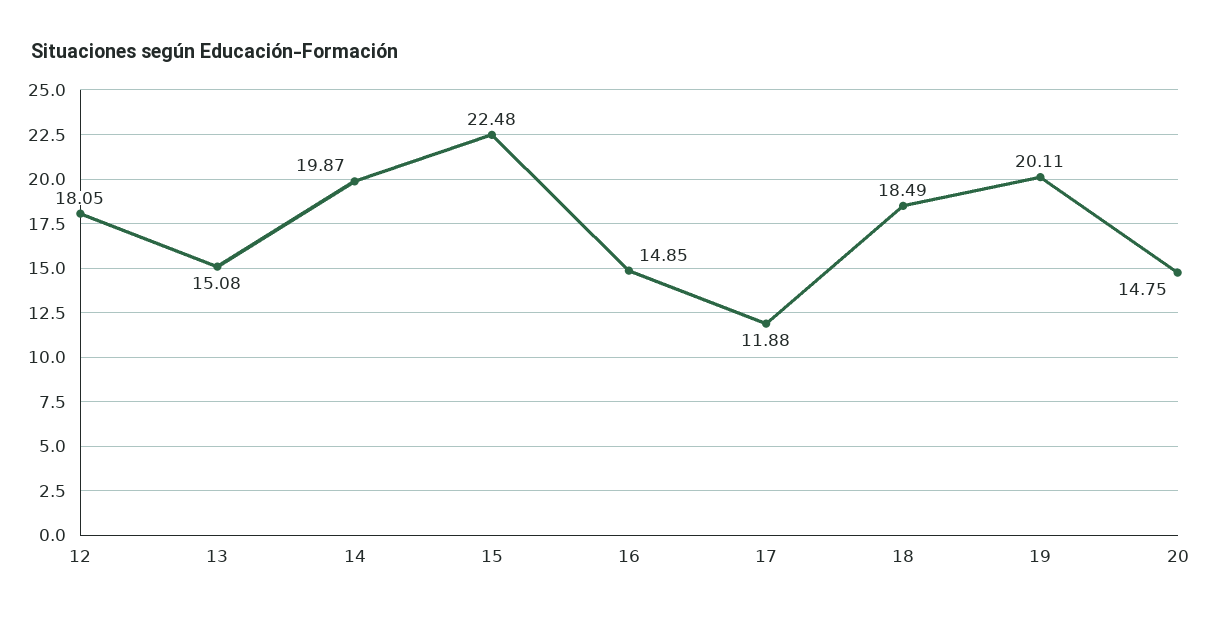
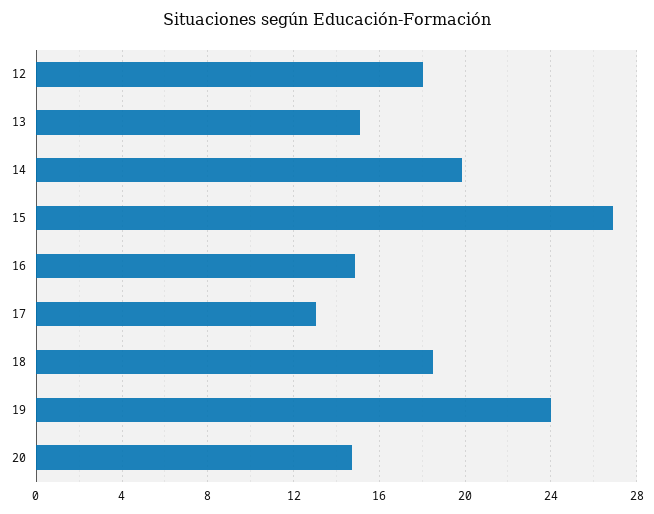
15: 22.48 -> 27
17: 11.88 -> 13
19: 20.11 -> 24

